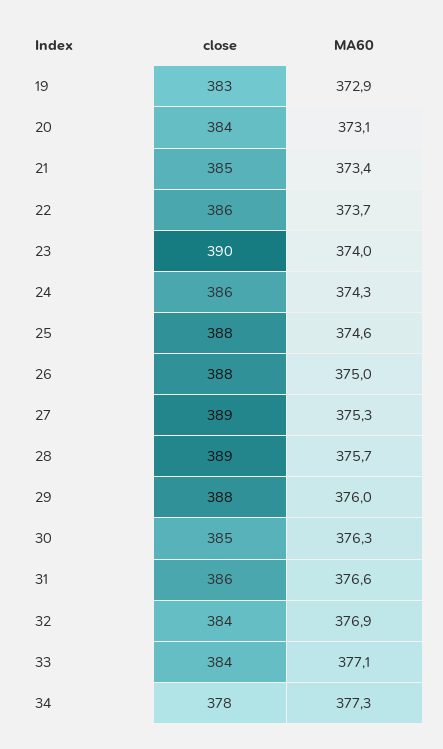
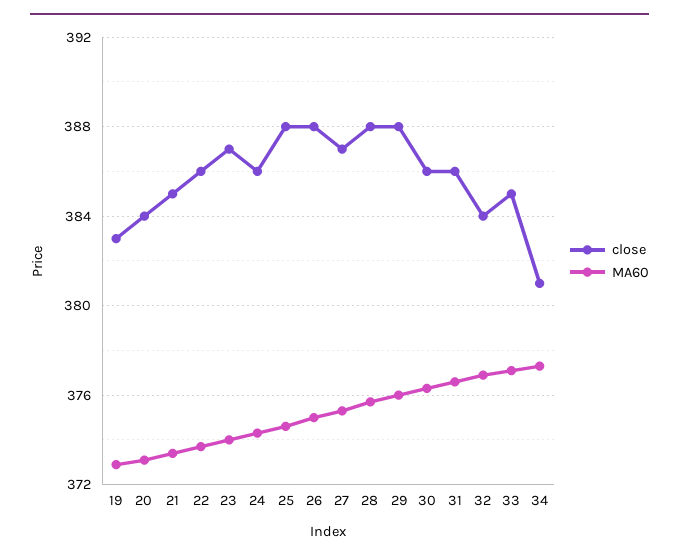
close, 23: 390 -> 387
close, 27: 389 -> 387
close, 28: 389 -> 388
close, 30: 385 -> 386
close, 33: 384 -> 385
close, 34: 378 -> 381

